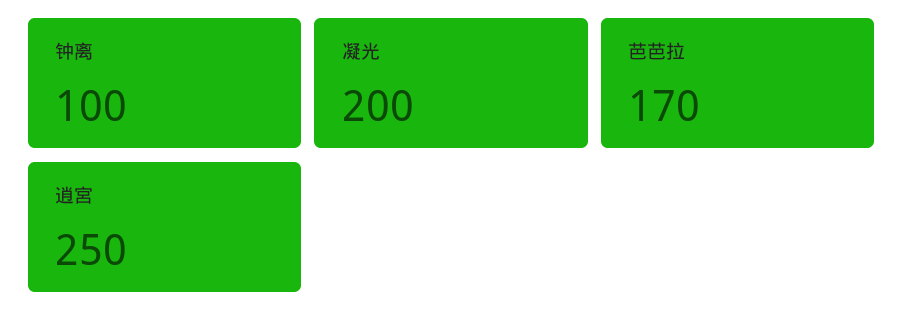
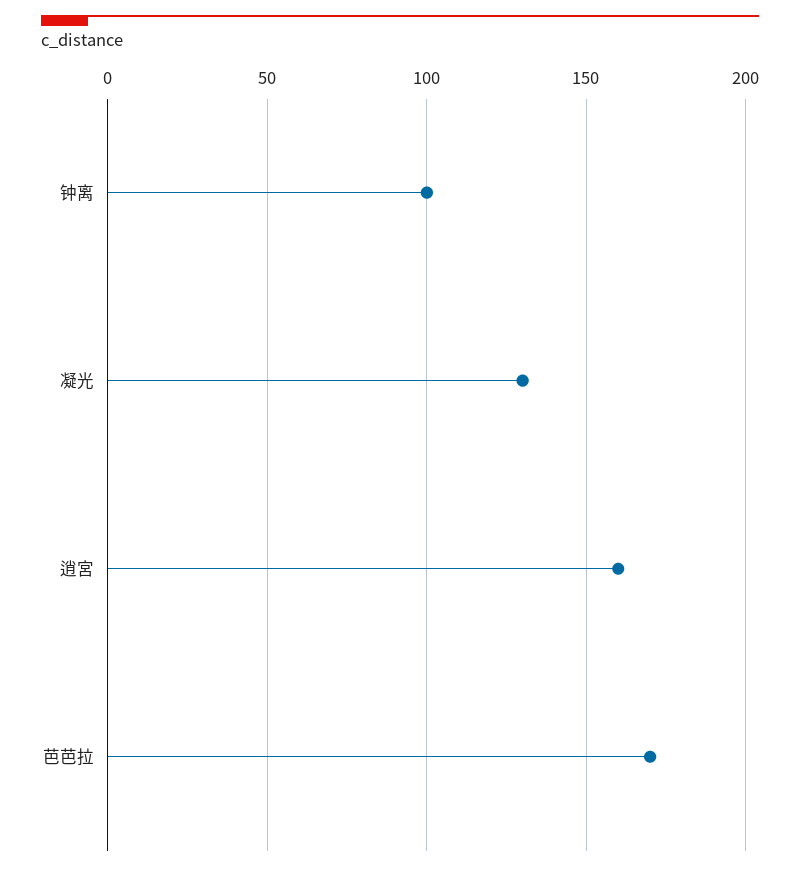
凝光: 200 -> 130
逍宮: 250 -> 160

